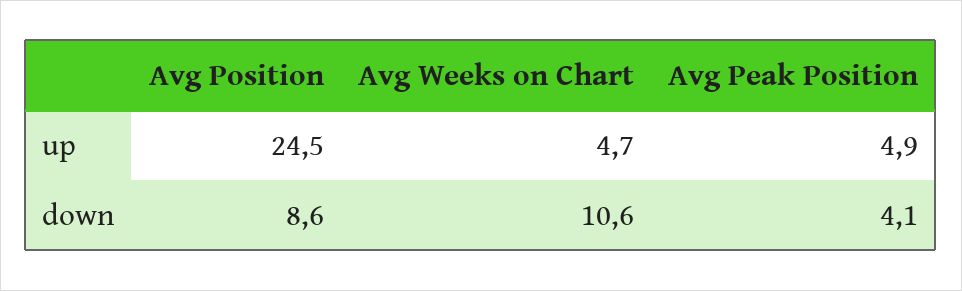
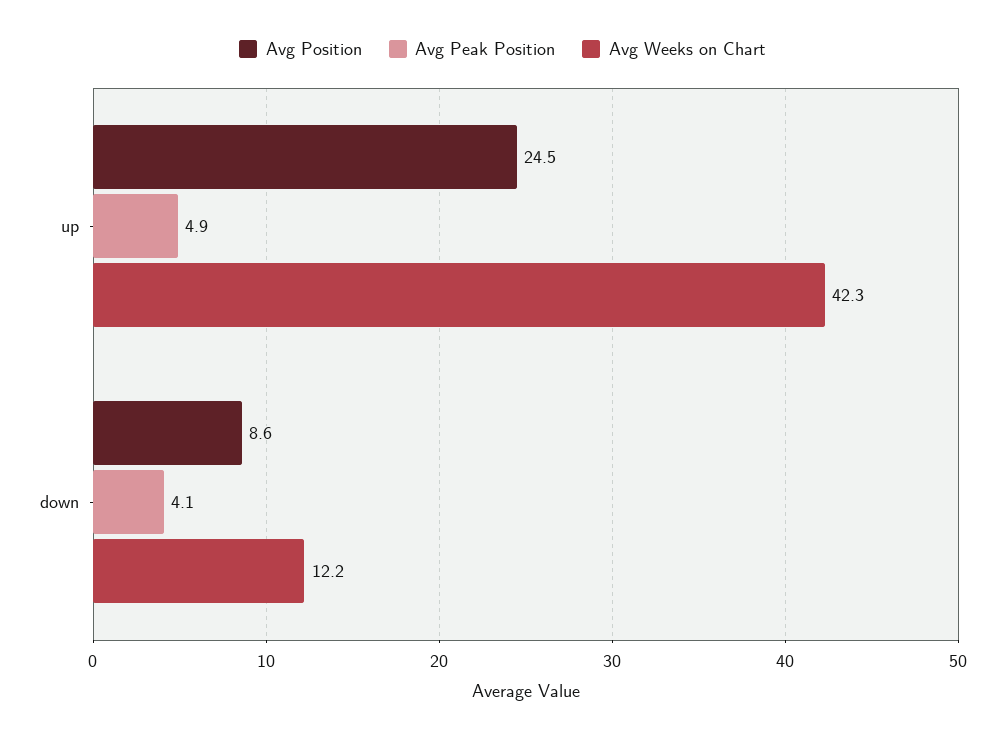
Avg Weeks on Chart, up: 4.7 -> 42.3
Avg Weeks on Chart, down: 10.6 -> 12.2

